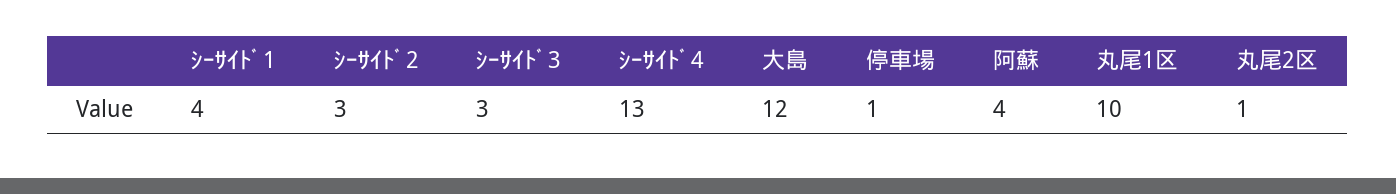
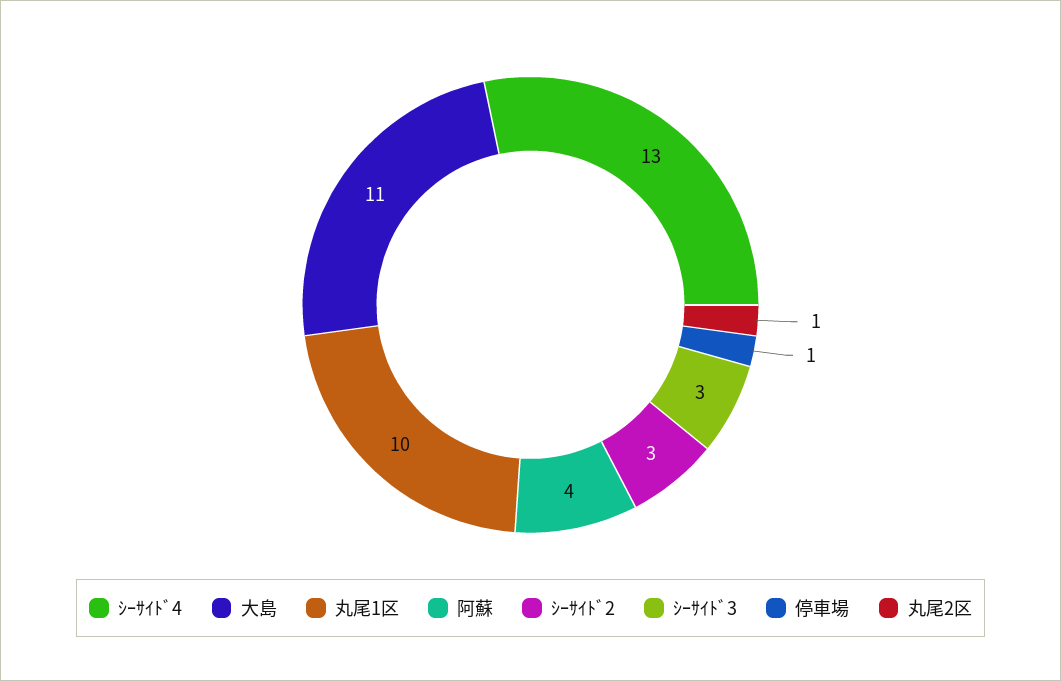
ｼｰｻｲﾄﾞ1: 4 -> none
大島: 12 -> 11

